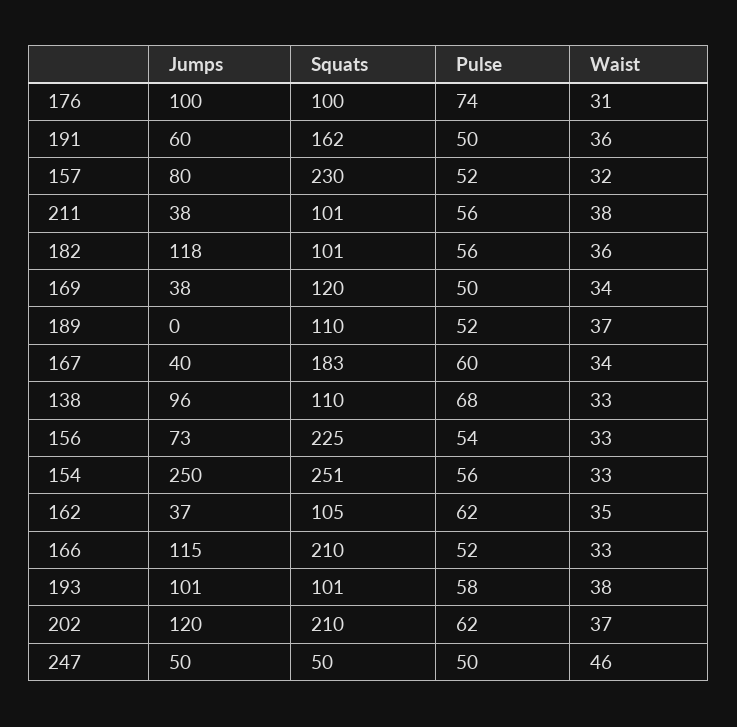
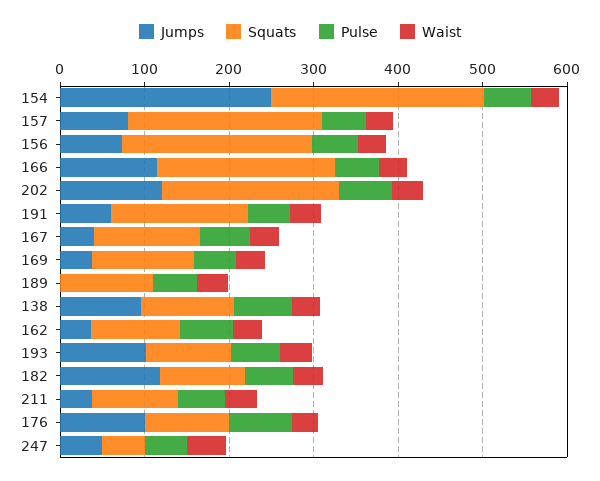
Squats, 167: 183 -> 120

